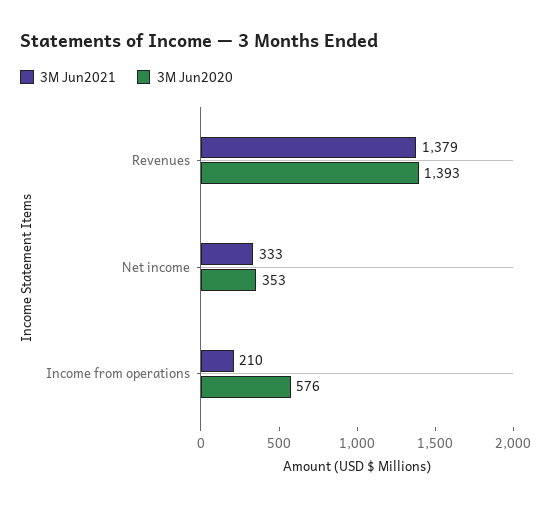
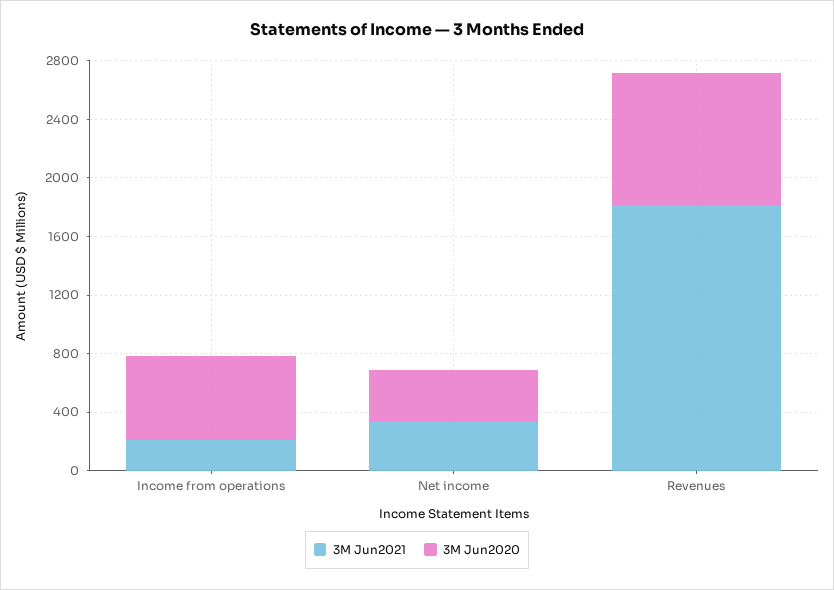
3M Jun2021, Revenues: 1379 -> 1800
3M Jun2020, Revenues: 1393 -> 900

